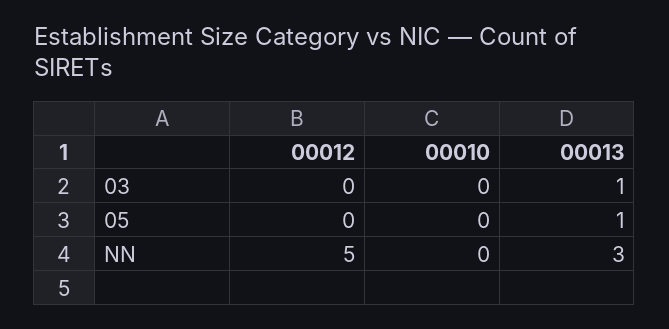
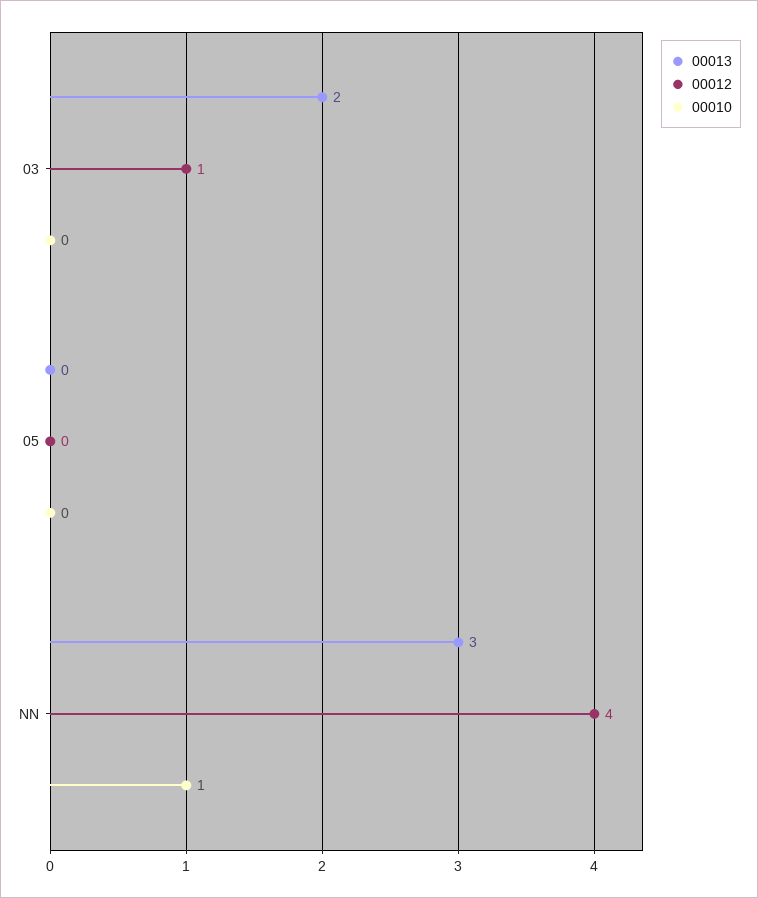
00012, 03: 0 -> 1
00013, 03: 1 -> 2
00013, 05: 1 -> 0
00012, NN: 5 -> 4
00010, NN: 0 -> 1

